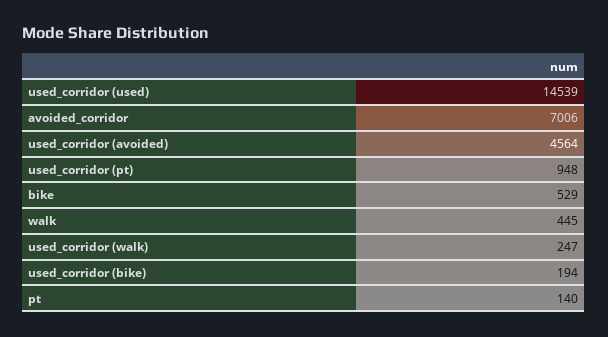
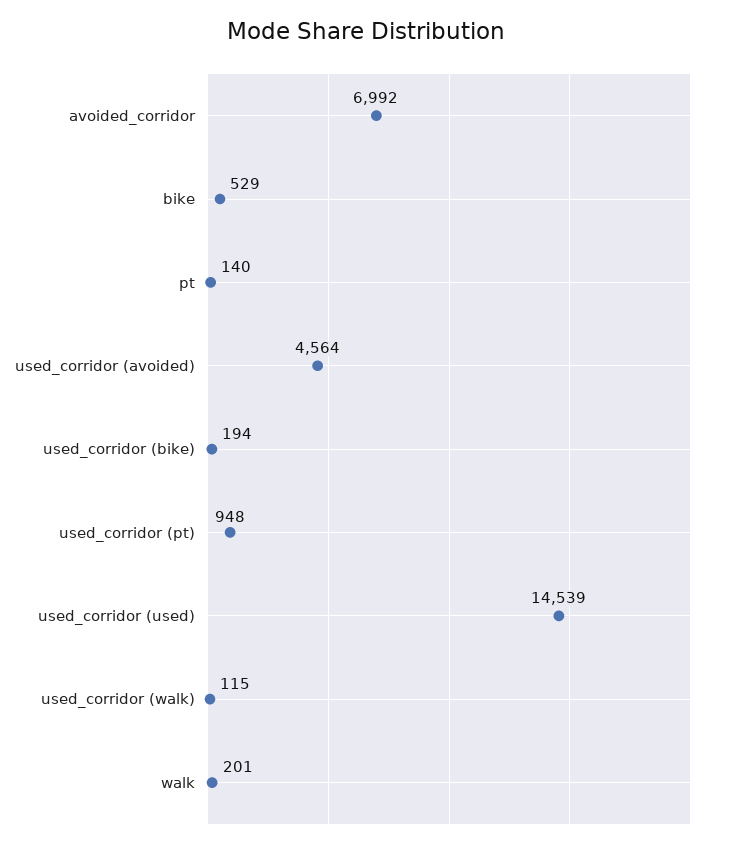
avoided_corridor: 7006 -> 6992
walk: 445 -> 201
used_corridor (walk): 247 -> 115

